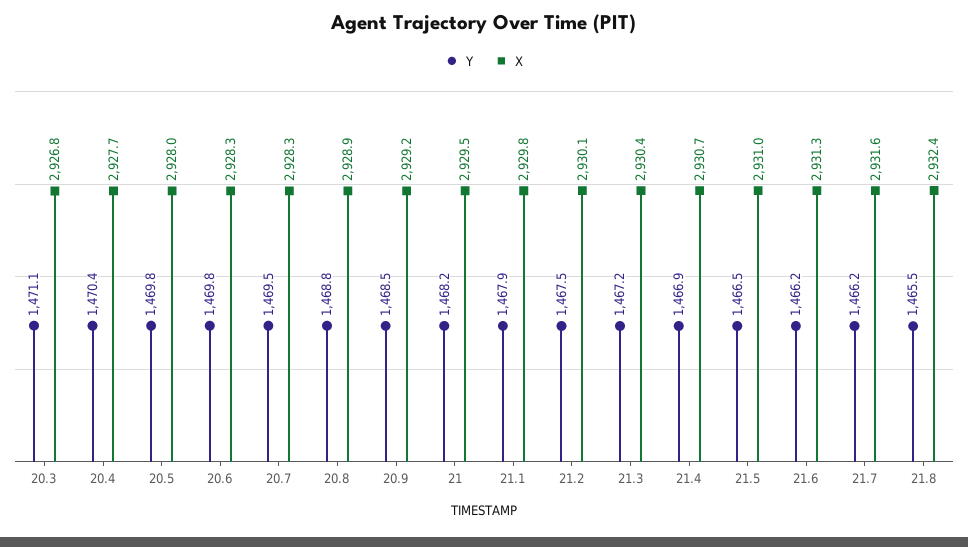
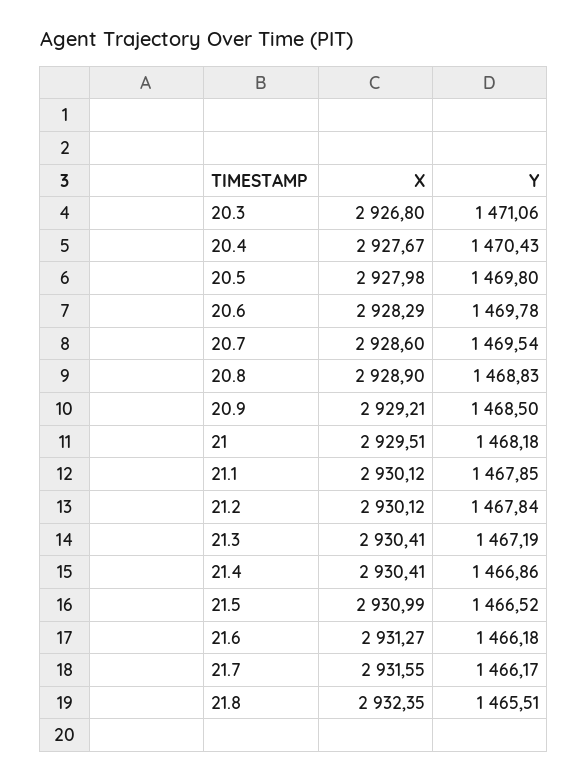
X, 20.7: 2928.3 -> 2928.6
X, 21.1: 2929.8 -> 2930.12
Y, 21.2: 1467.5 -> 1467.84
X, 21.4: 2930.7 -> 2930.41

